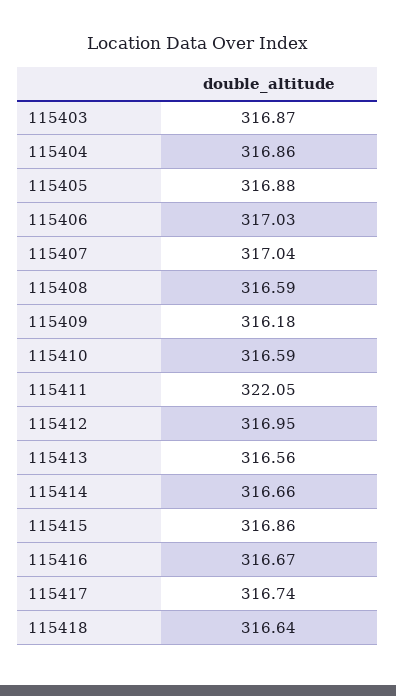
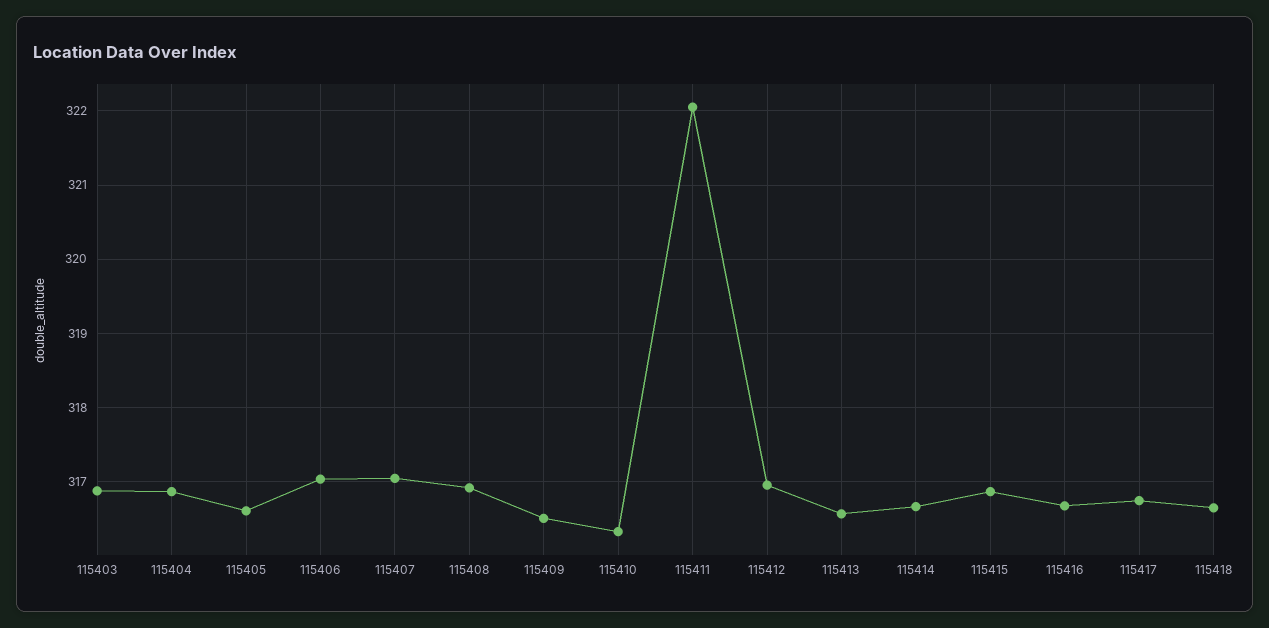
115405: 316.88 -> 316.6
115408: 316.59 -> 316.9
115409: 316.18 -> 316.5
115410: 316.59 -> 316.3

